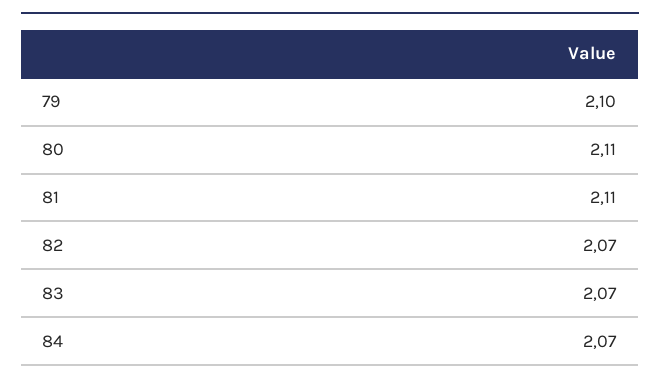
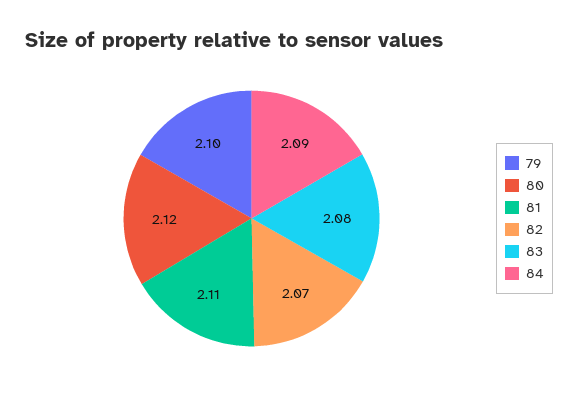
80: 2.11 -> 2.12
83: 2.07 -> 2.08
84: 2.07 -> 2.09

